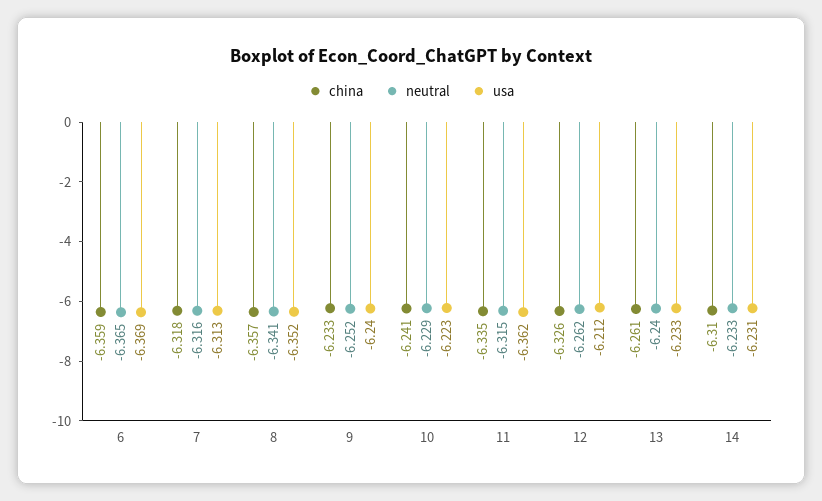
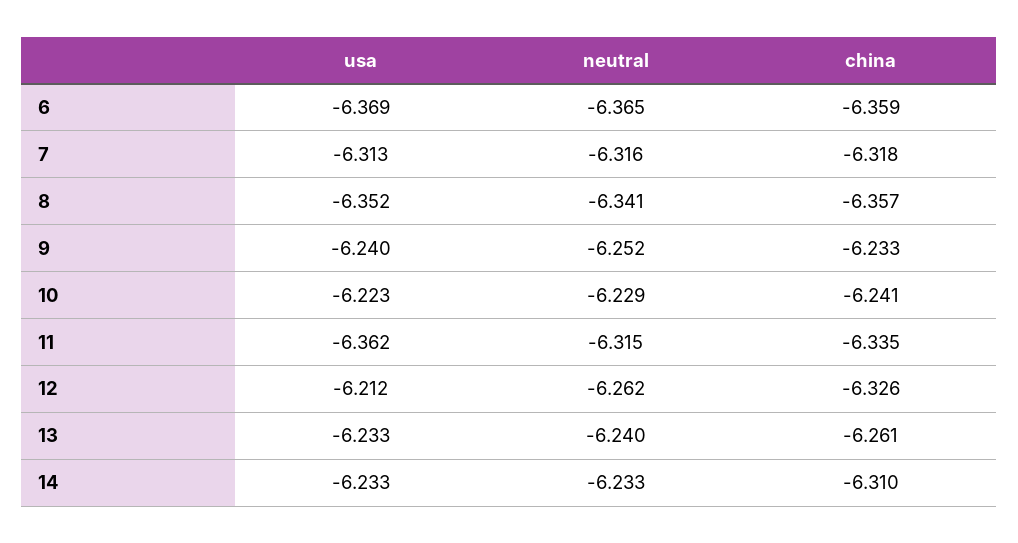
usa, 14: -6.231 -> -6.233

